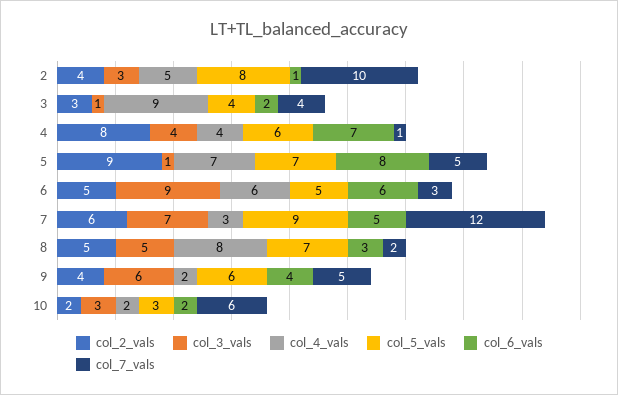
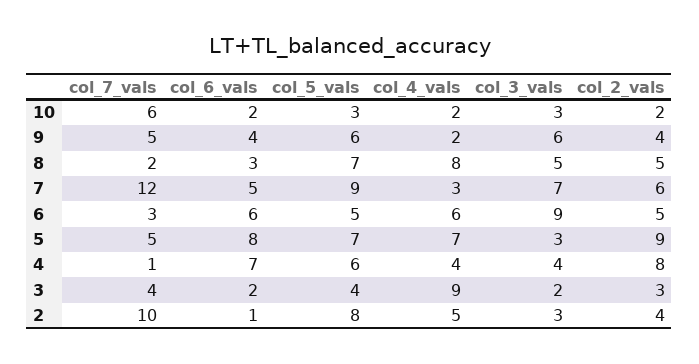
col_3_vals, 3: 1 -> 2
col_3_vals, 5: 1 -> 3

